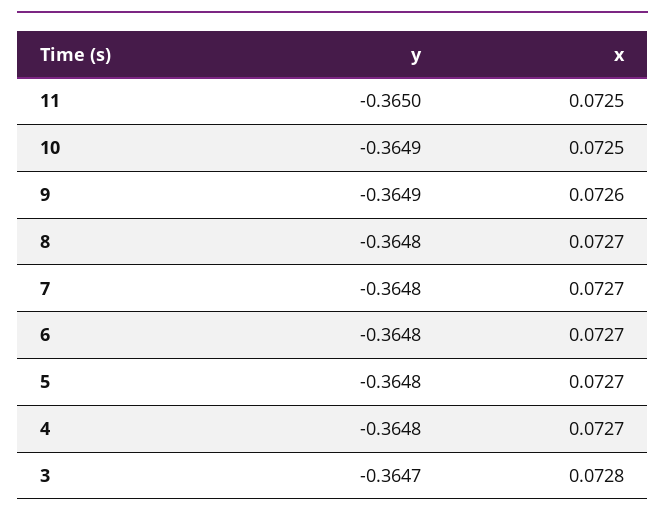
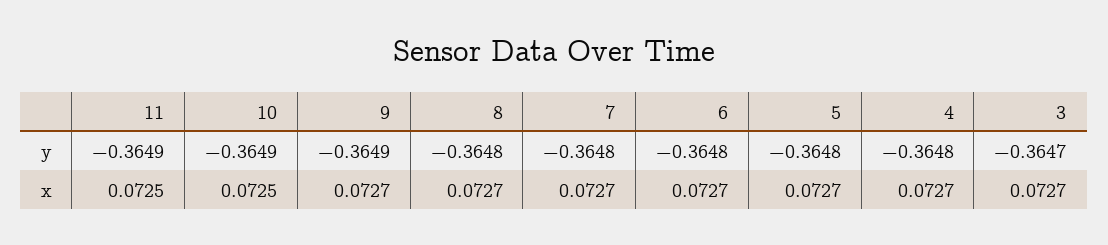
y, 11: -0.365 -> -0.3649
x, 9: 0.0726 -> 0.0727
x, 3: 0.0728 -> 0.0727

